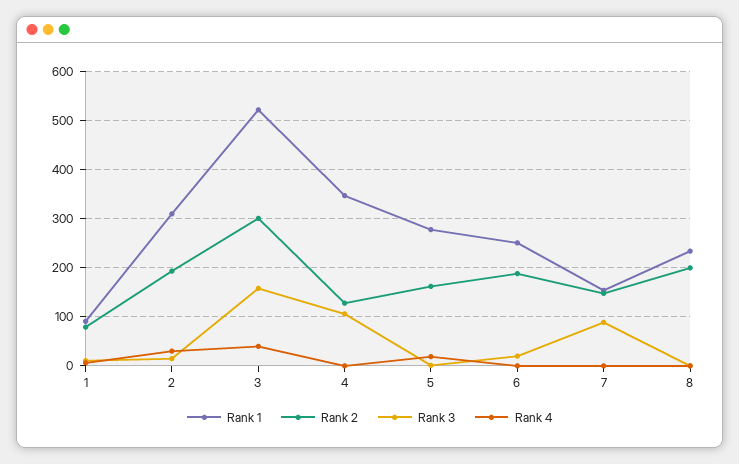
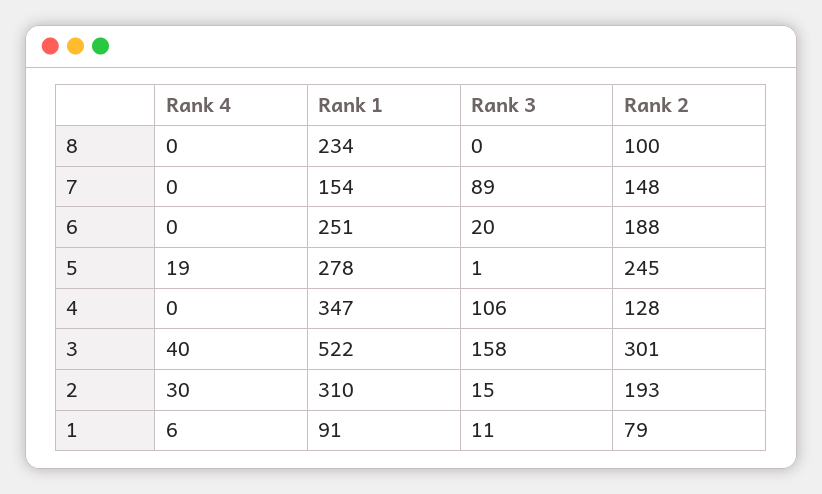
Rank 2, 5: 160 -> 245
Rank 2, 8: 200 -> 100

